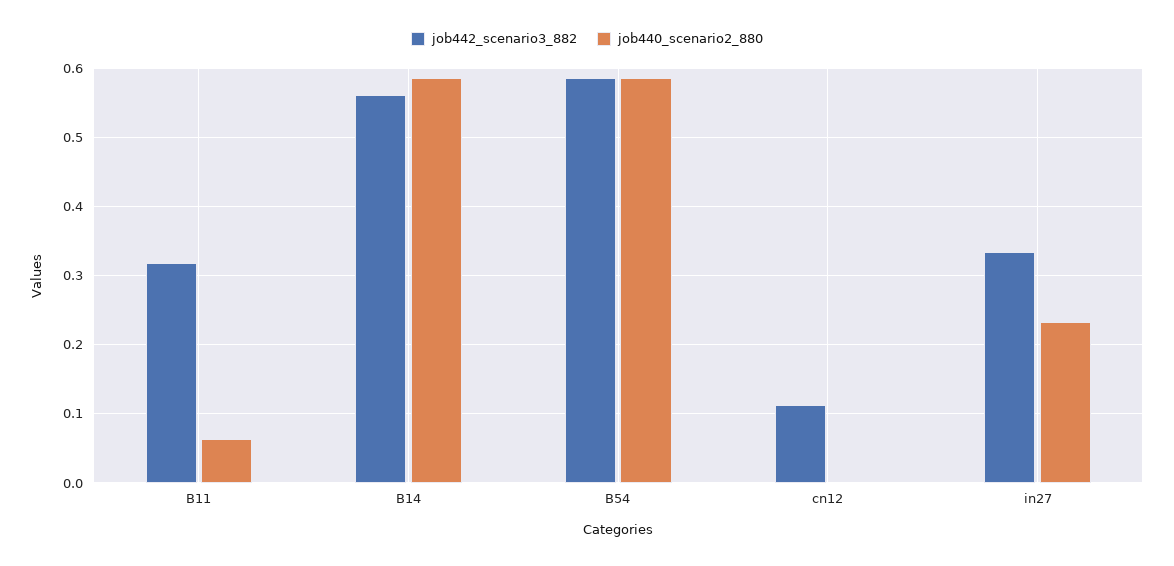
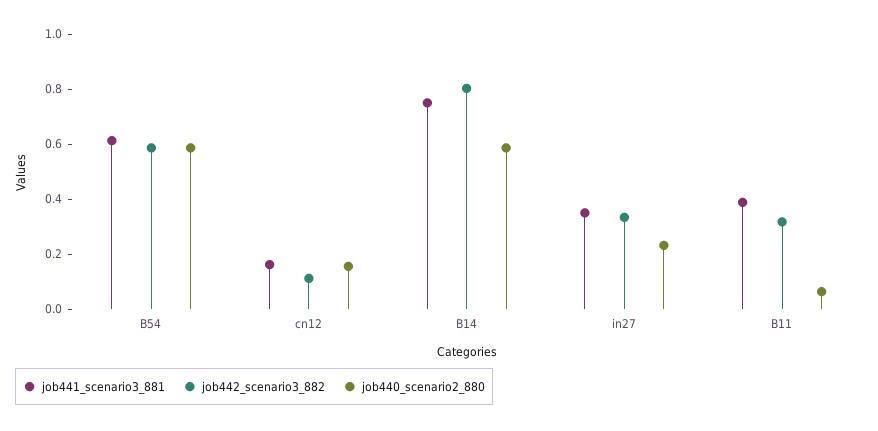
job442_scenario3_882, B14: 0.56 -> 0.8
job440_scenario2_880, cn12: 0 -> 0.15
job441_scenario3_881, B54: none -> 0.6
job441_scenario3_881, cn12: none -> 0.15
job441_scenario3_881, B14: none -> 0.75
job441_scenario3_881, in27: none -> 0.35
job441_scenario3_881, B11: none -> 0.4

